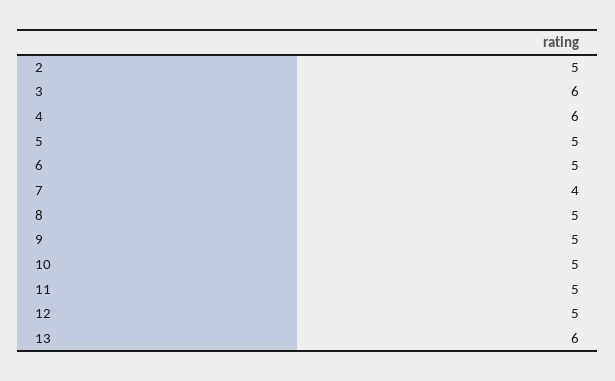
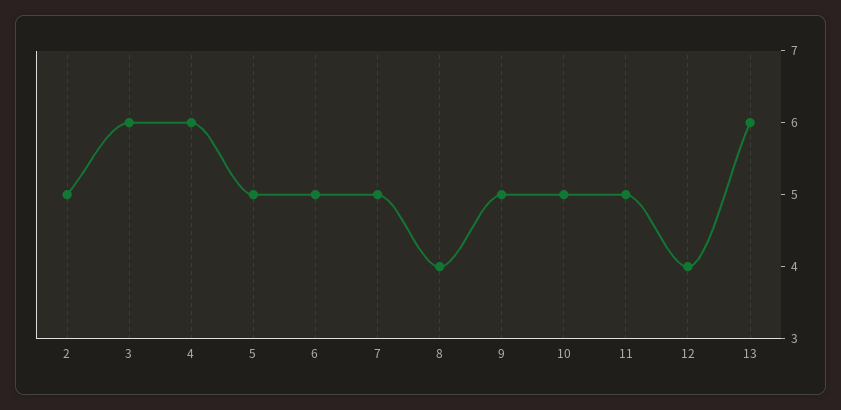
7: 4 -> 5
8: 5 -> 4
12: 5 -> 4

